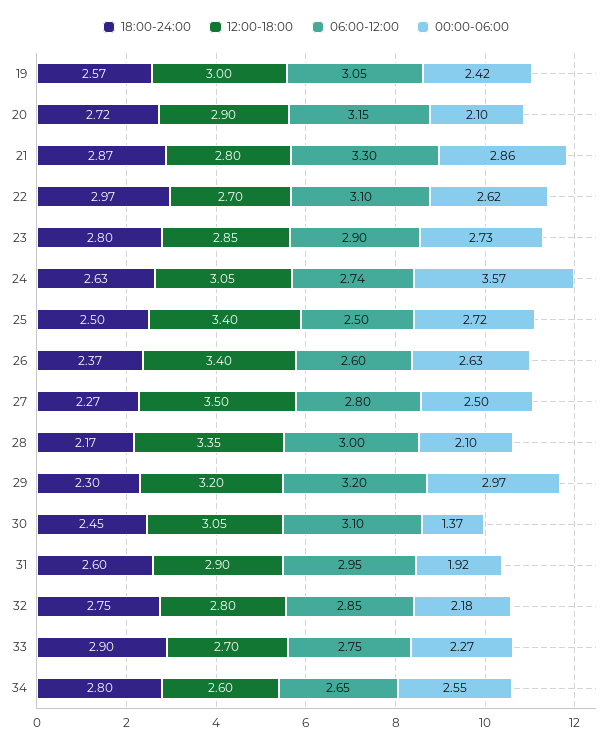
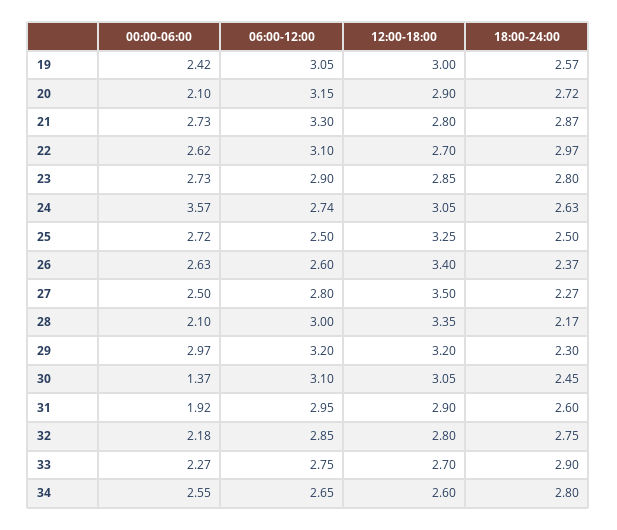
00:00-06:00, 21: 2.86 -> 2.73
12:00-18:00, 25: 3.4 -> 3.25

